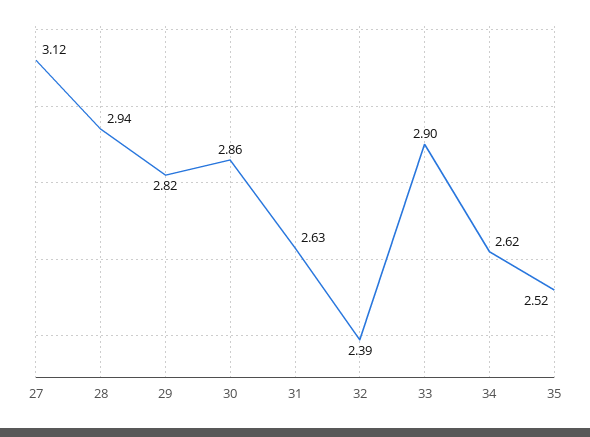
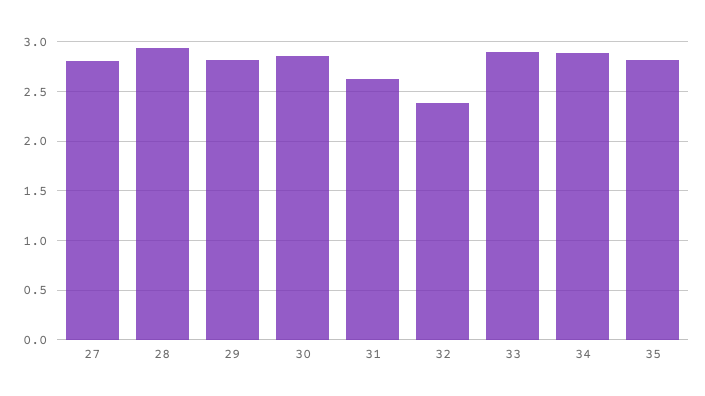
27: 3.12 -> 2.8
34: 2.62 -> 2.9
35: 2.52 -> 2.8

